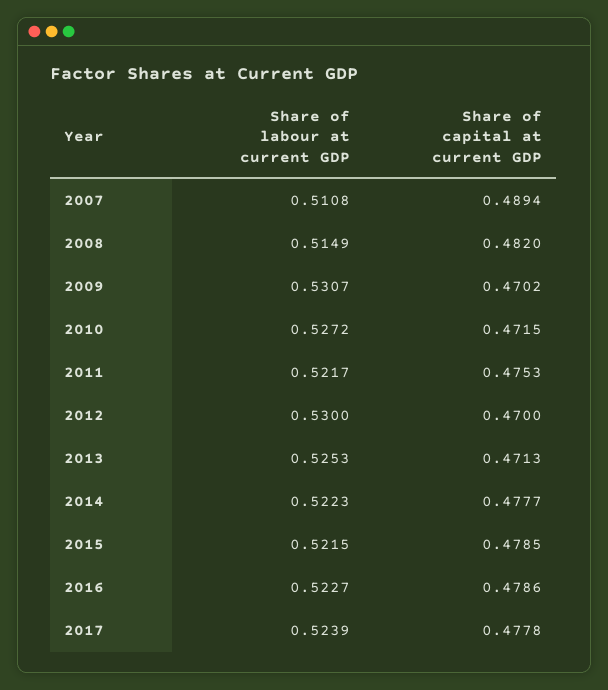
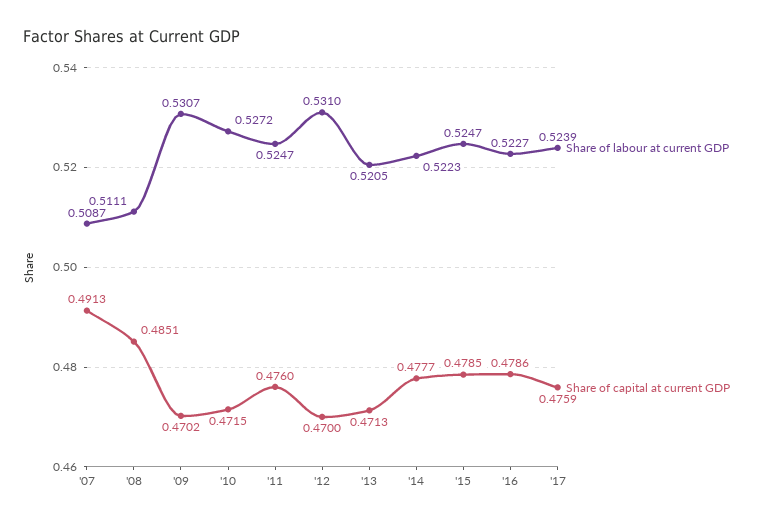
Share of labour at current GDP, 2007: 0.5108 -> 0.5087
Share of capital at current GDP, 2007: 0.4894 -> 0.4913
Share of labour at current GDP, 2008: 0.5149 -> 0.5111
Share of capital at current GDP, 2008: 0.482 -> 0.4851
Share of labour at current GDP, 2011: 0.5217 -> 0.5247
Share of capital at current GDP, 2011: 0.4753 -> 0.476
Share of labour at current GDP, 2012: 0.53 -> 0.531
Share of labour at current GDP, 2013: 0.5253 -> 0.5205
Share of labour at current GDP, 2015: 0.5215 -> 0.5247
Share of capital at current GDP, 2017: 0.4778 -> 0.4759

